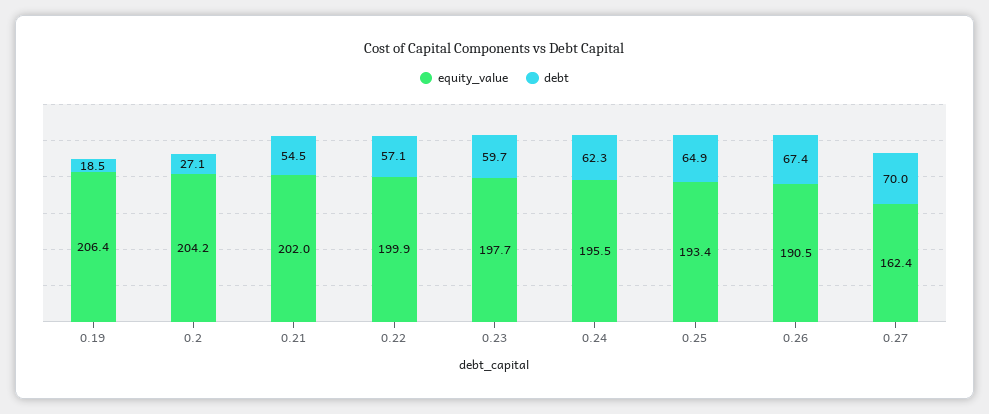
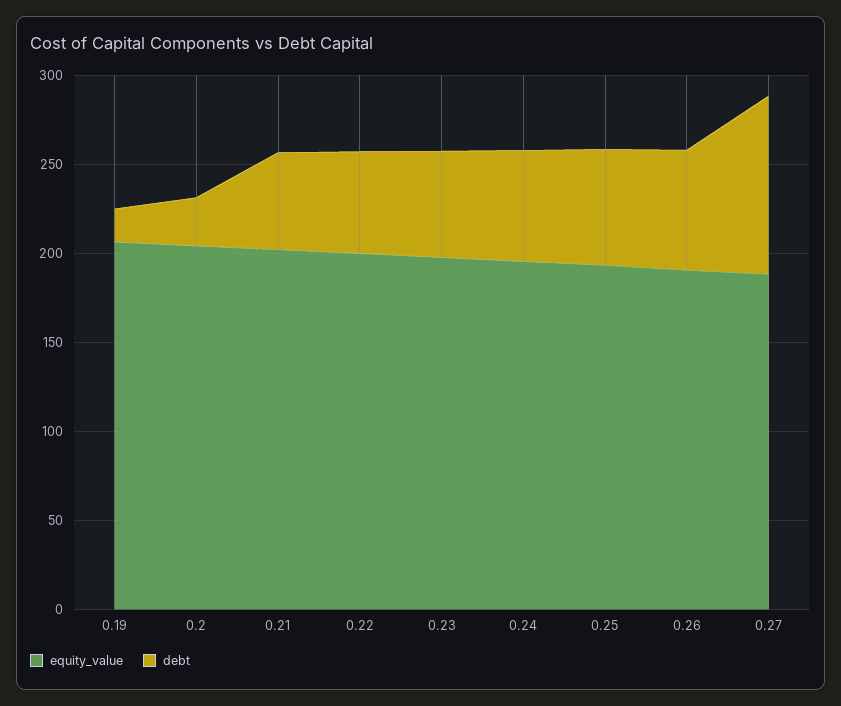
equity_value, 0.27: 162.4 -> 190
debt, 0.27: 70 -> 100

